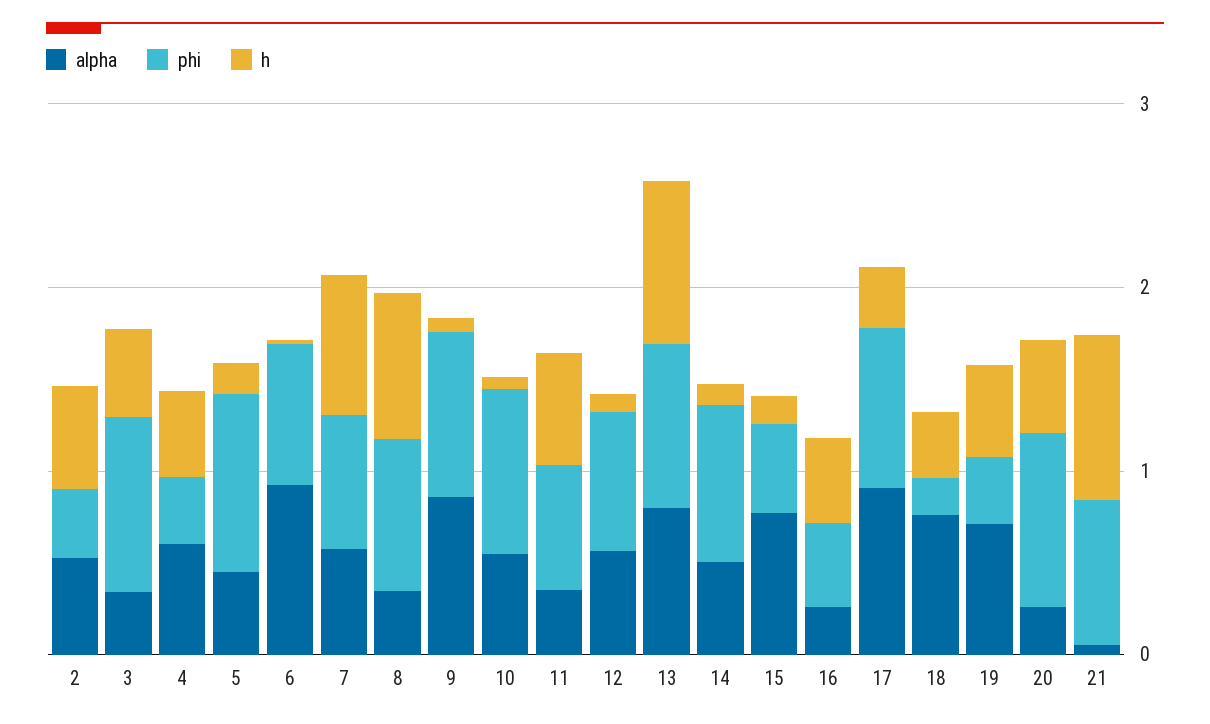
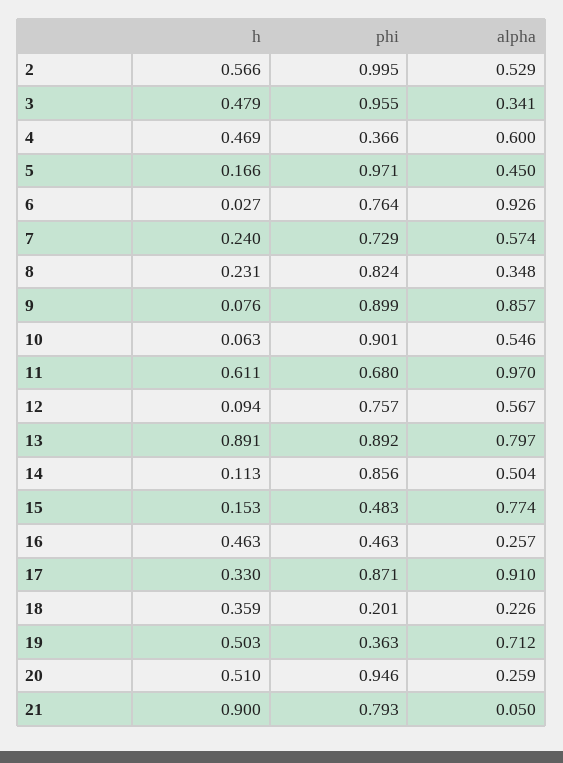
phi, 2: 0.4 -> 0.995
h, 7: 0.8 -> 0.24
h, 8: 0.8 -> 0.231
alpha, 11: 0.4 -> 0.97
alpha, 18: 0.8 -> 0.226

